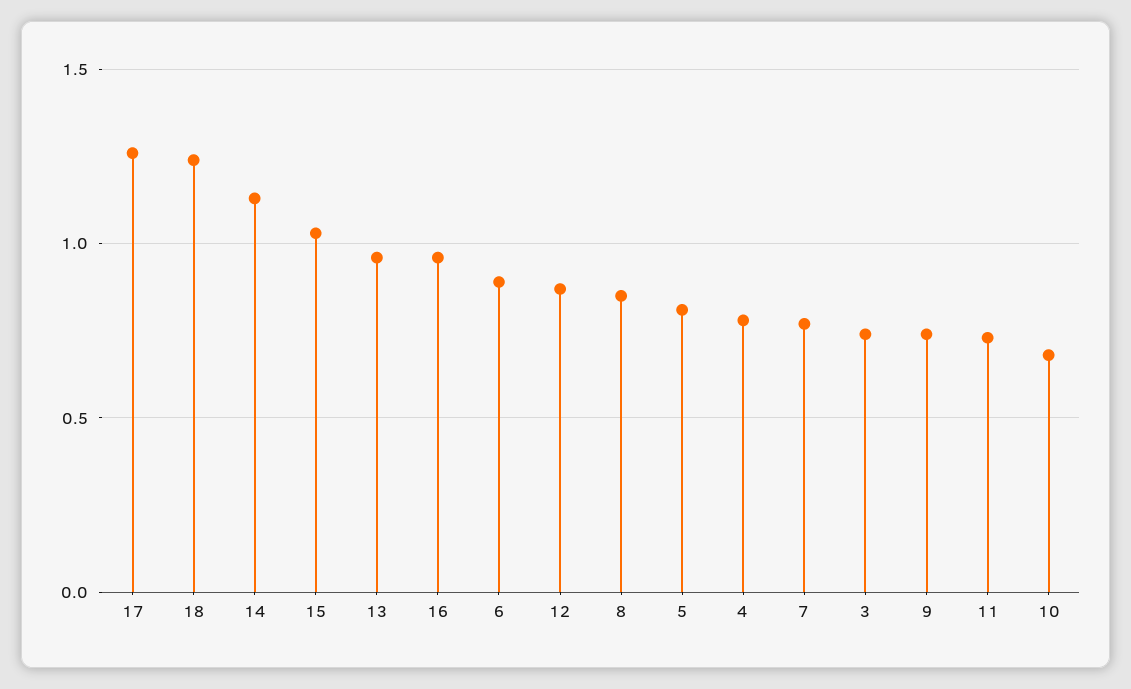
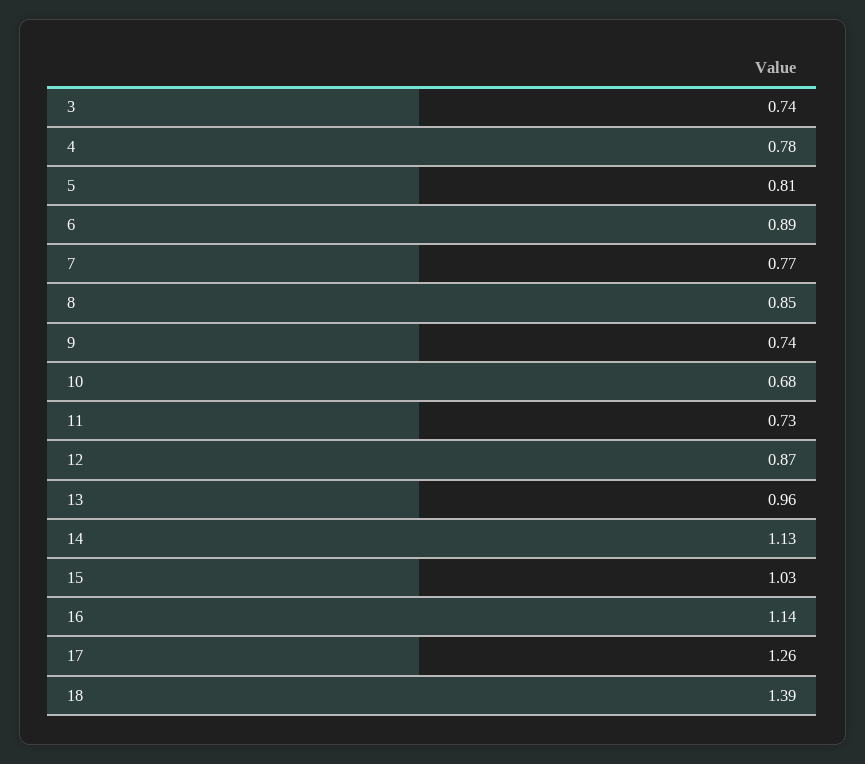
18: 1.25 -> 1.39
16: 0.95 -> 1.14

